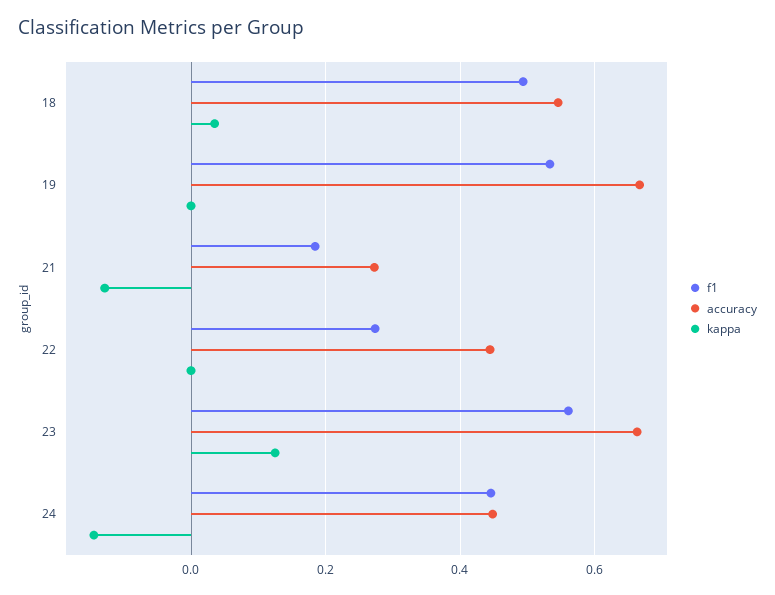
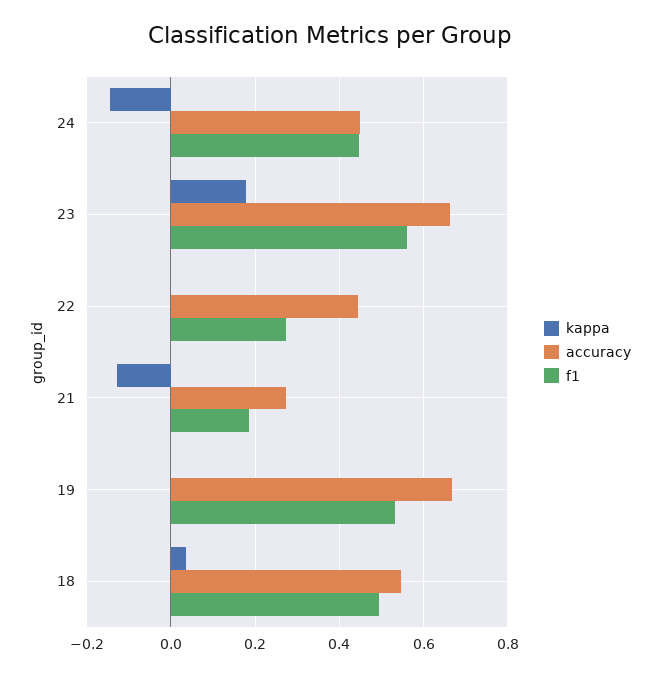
kappa, 23: 0.12 -> 0.18

